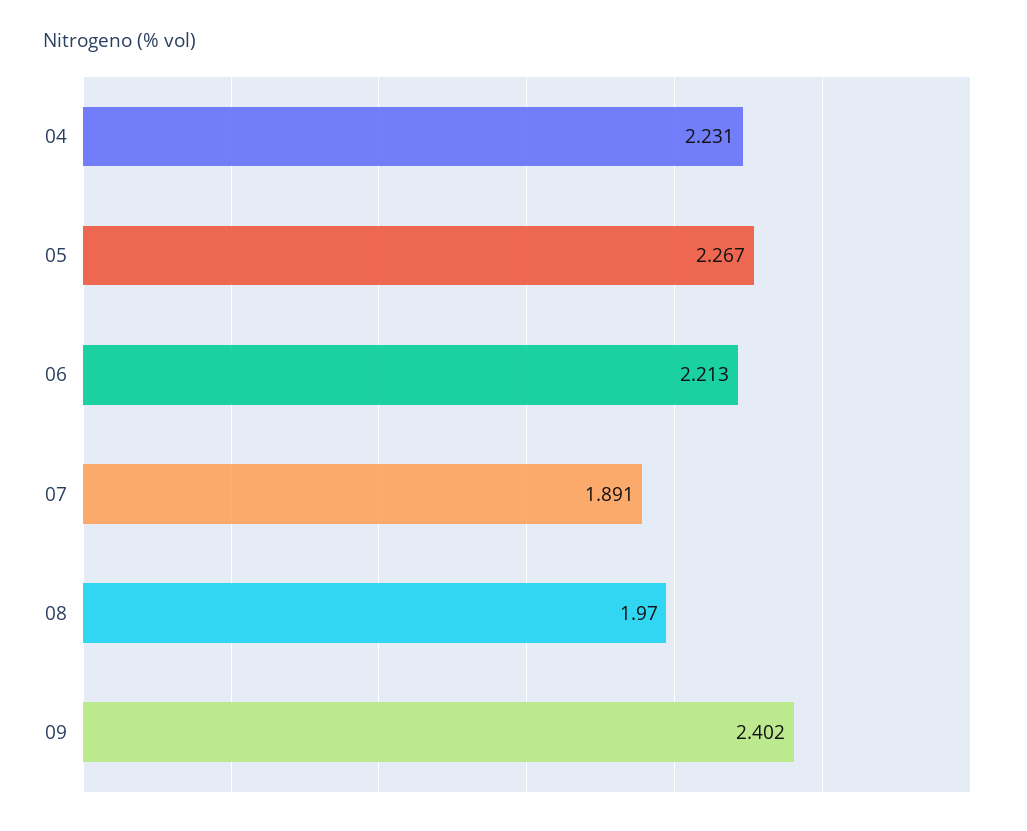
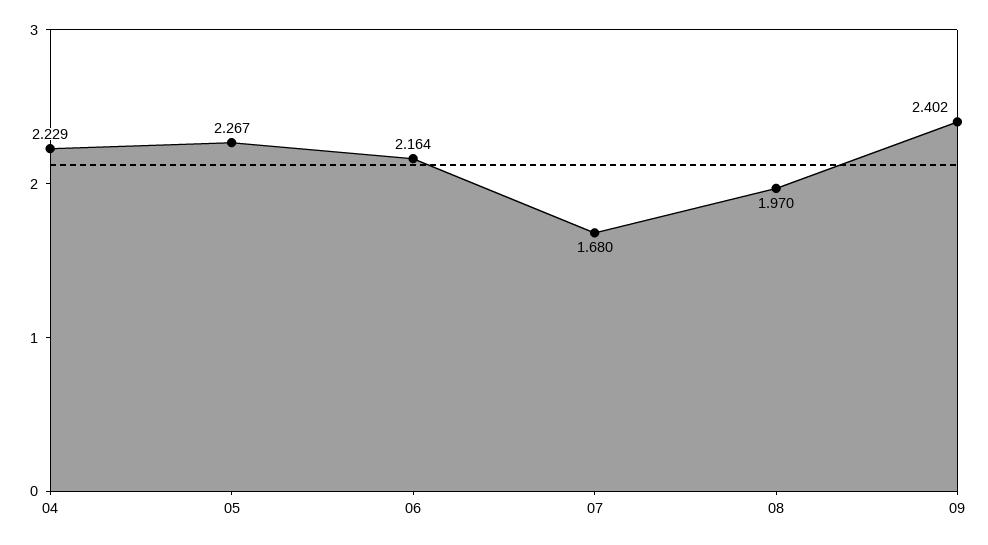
04: 2.231 -> 2.229
06: 2.213 -> 2.164
07: 1.891 -> 1.68

